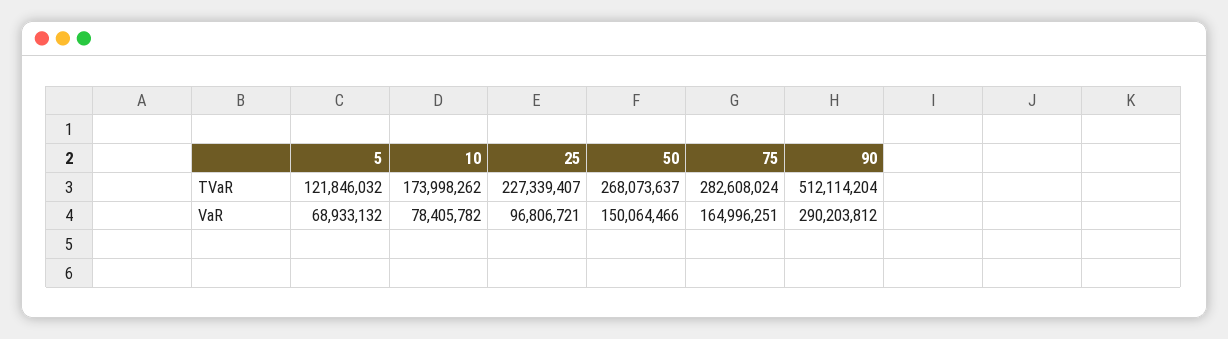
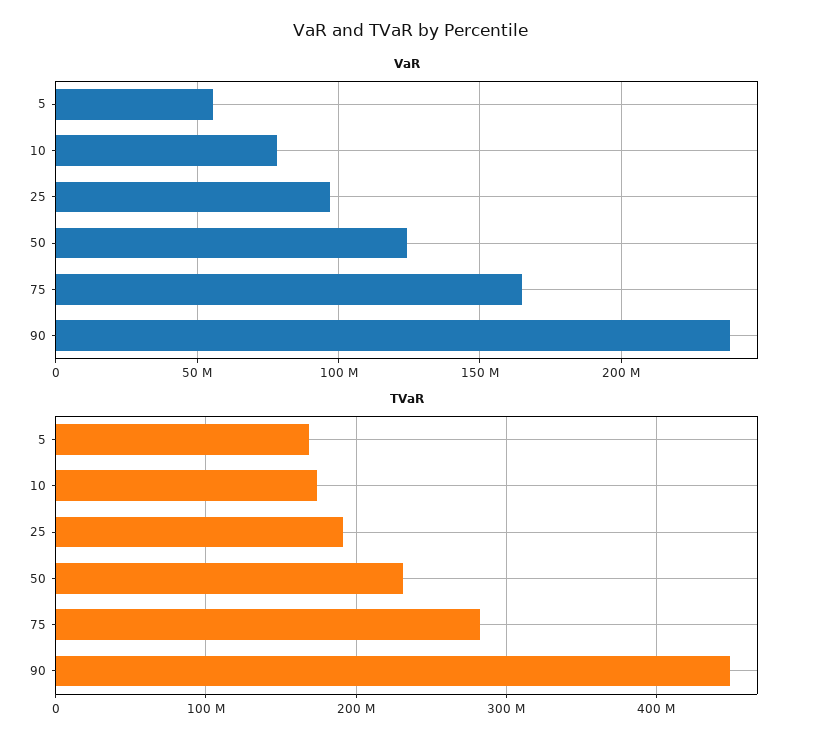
TVaR, 5: 121846032 -> 170000000
TVaR, 25: 227339407 -> 190000000
TVaR, 50: 268073637 -> 230000000
TVaR, 90: 512114204 -> 450000000
VaR, 5: 68933132 -> 55000000
VaR, 50: 150064466 -> 125000000
VaR, 90: 290203812 -> 240000000

